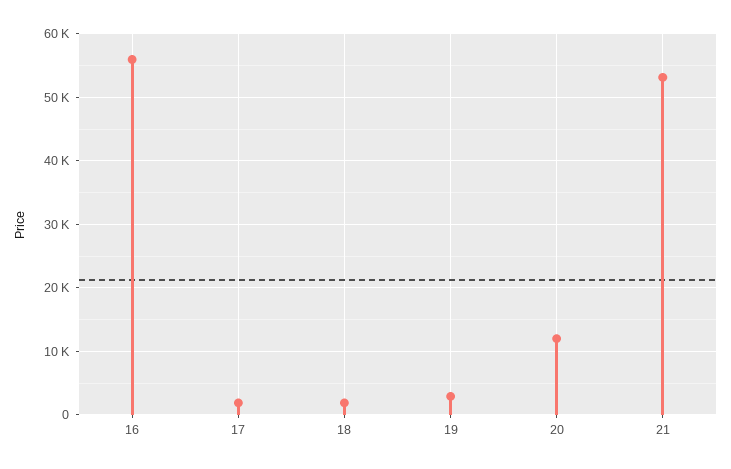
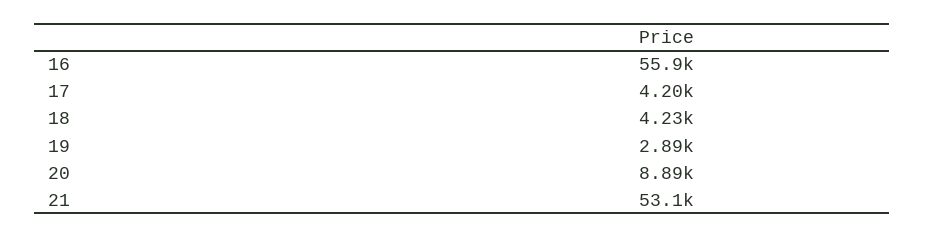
17: 2000 -> 4200
18: 2000 -> 4230
20: 12000 -> 8890

